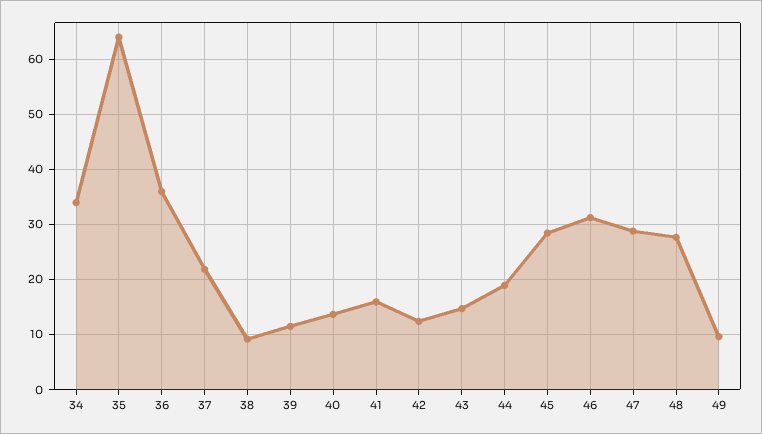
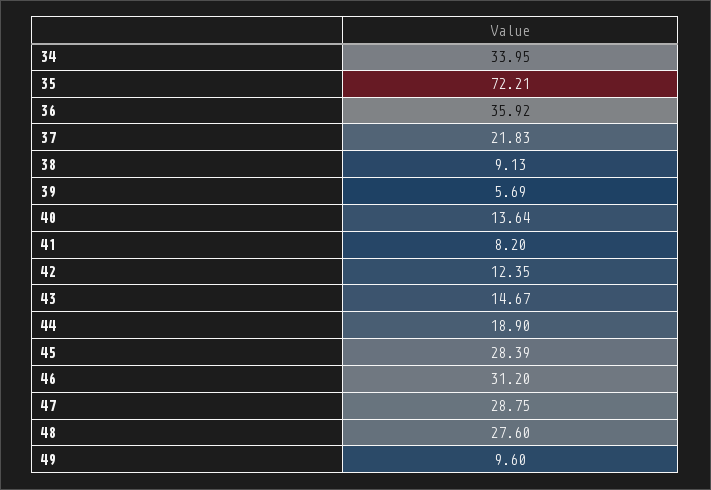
35: 64 -> 72.21
39: 12 -> 5.69
41: 16 -> 8.2

